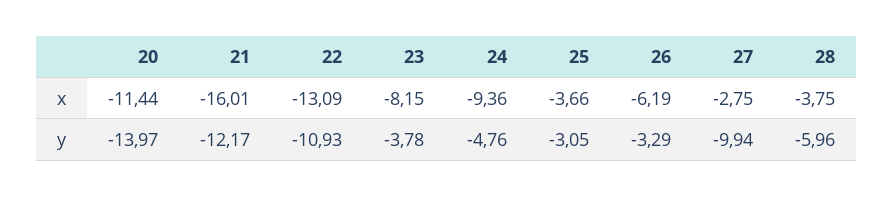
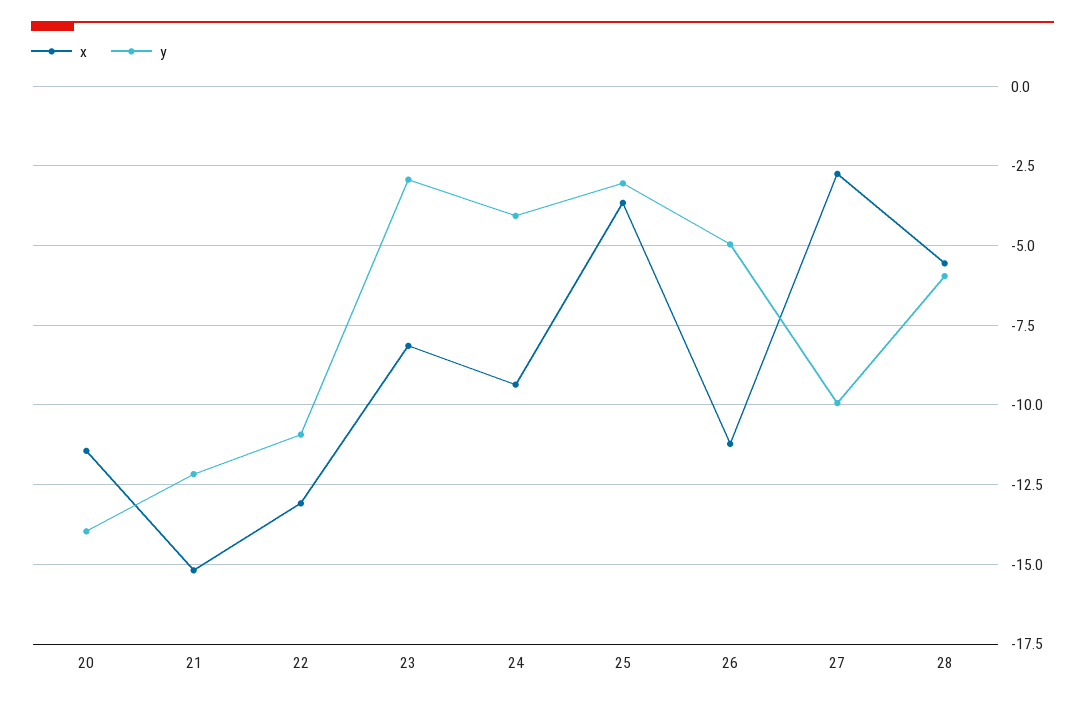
x, 21: -16.01 -> -15.25
x, 26: -6.19 -> -11.25
x, 28: -3.75 -> -5.5
y, 23: -3.78 -> -3
y, 24: -4.76 -> -4
y, 26: -3.29 -> -5

